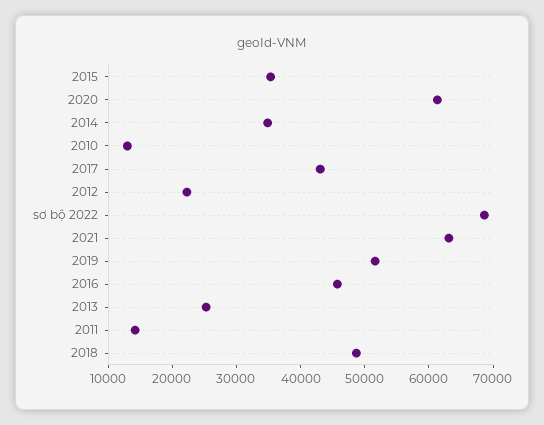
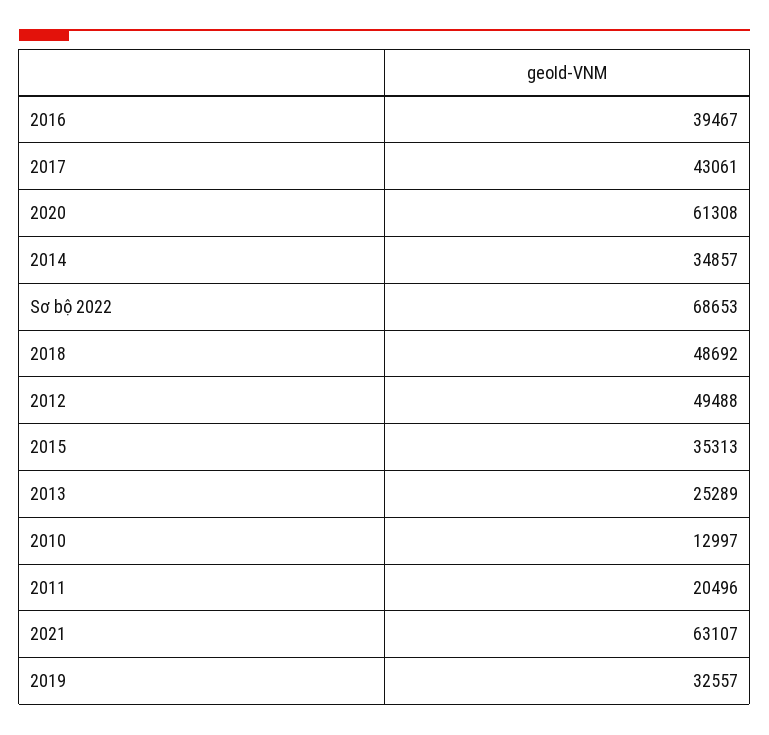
2012: 22000 -> 49488
2019: 52000 -> 32557
2016: 46000 -> 39467
2011: 14000 -> 20496

